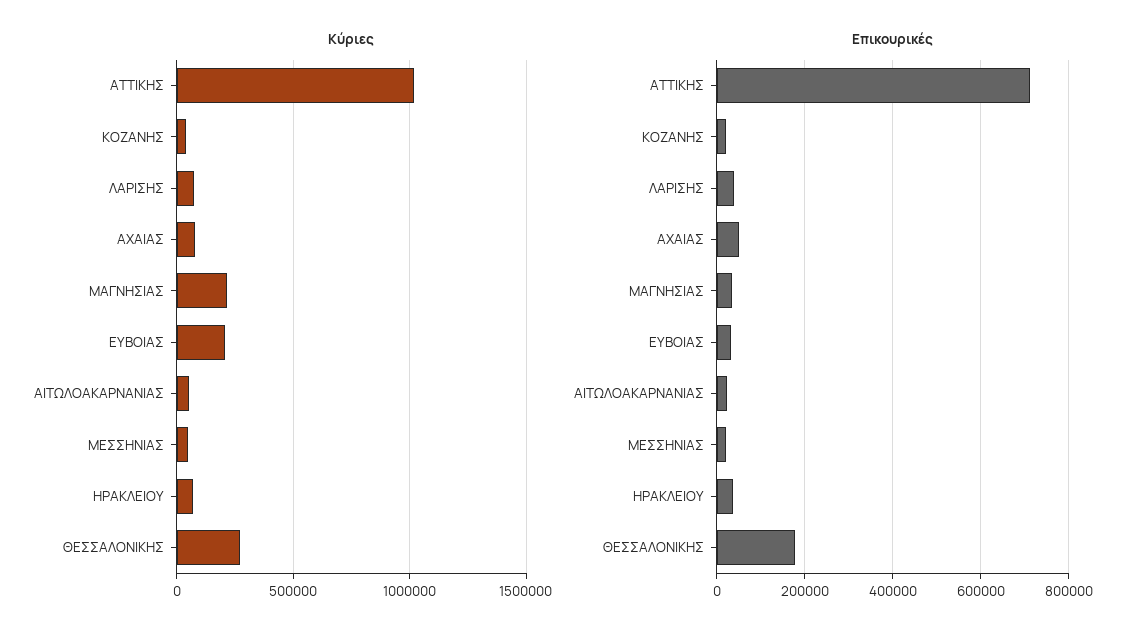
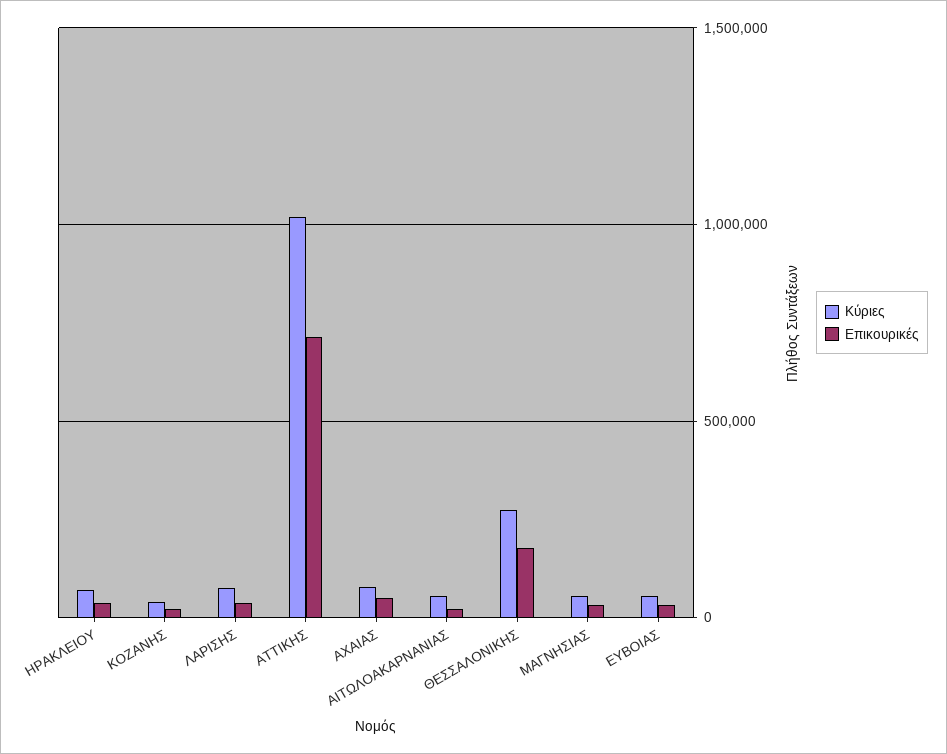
Κύριες, ΜΑΓΝΗΣΙΑΣ: 200000 -> 50000
Κύριες, ΕΥΒΟΙΑΣ: 200000 -> 50000
Κύριες, ΜΕΣΣΗΝΙΑΣ: 50000 -> none
Επικουρικές, ΜΕΣΣΗΝΙΑΣ: 20000 -> none

